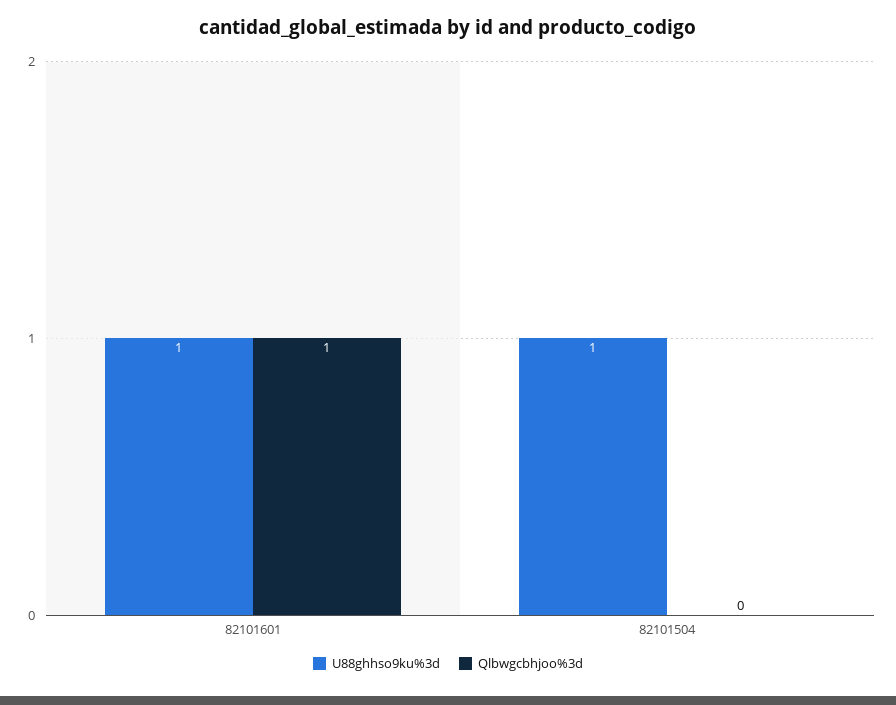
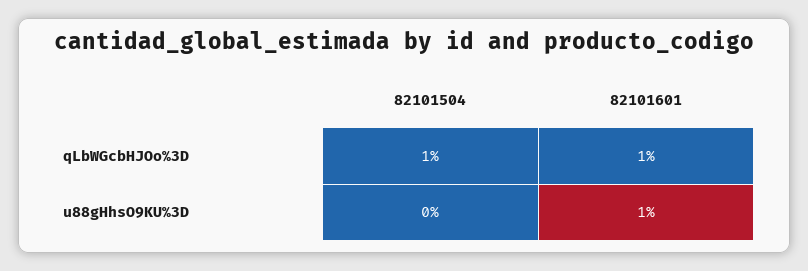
U88ghhso9ku%3d, 82101504: 1 -> 0
Qlbwgcbhjoo%3d, 82101504: 0 -> 1

